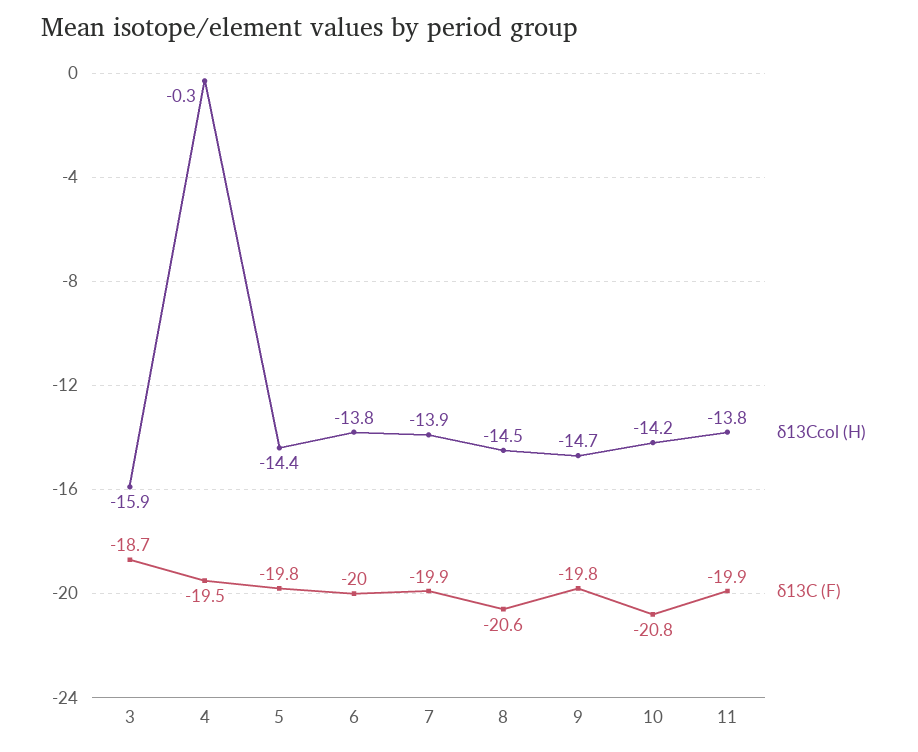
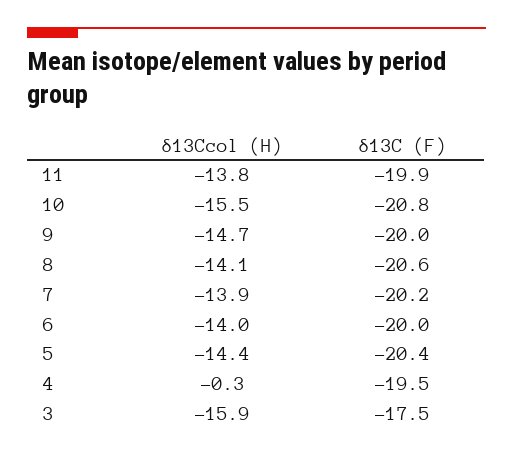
δ13C (F), 3: -18.7 -> -17.5
δ13C (F), 5: -19.8 -> -20.4
δ13Ccol (H), 6: -13.8 -> -14
δ13C (F), 7: -19.9 -> -20.2
δ13Ccol (H), 8: -14.5 -> -14.1
δ13C (F), 9: -19.8 -> -20
δ13Ccol (H), 10: -14.2 -> -15.5

